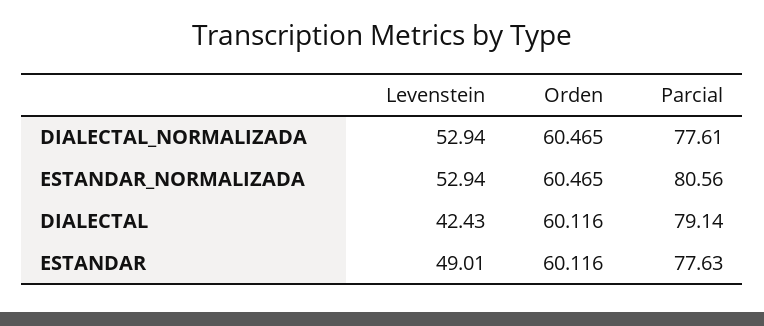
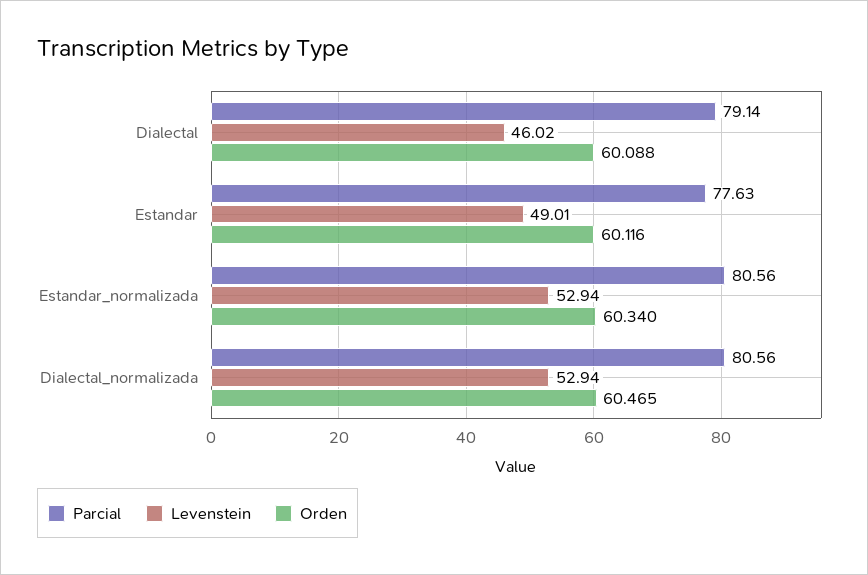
Parcial, DIALECTAL_NORMALIZADA: 77.61 -> 80.56
Orden, ESTANDAR_NORMALIZADA: 60.465 -> 60.34
Levenstein, DIALECTAL: 42.43 -> 46.02
Orden, DIALECTAL: 60.116 -> 60.088

